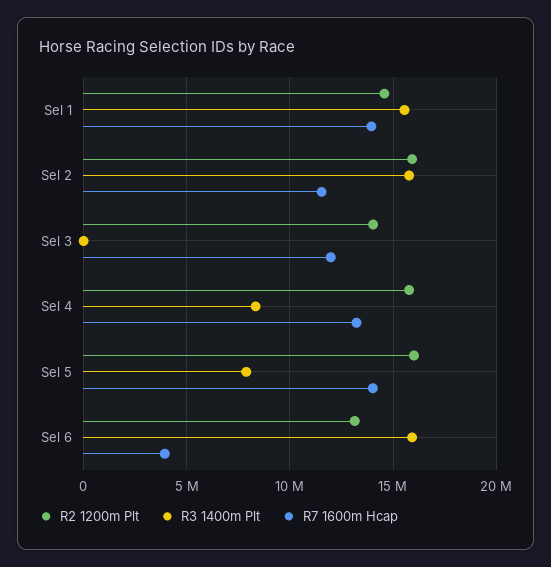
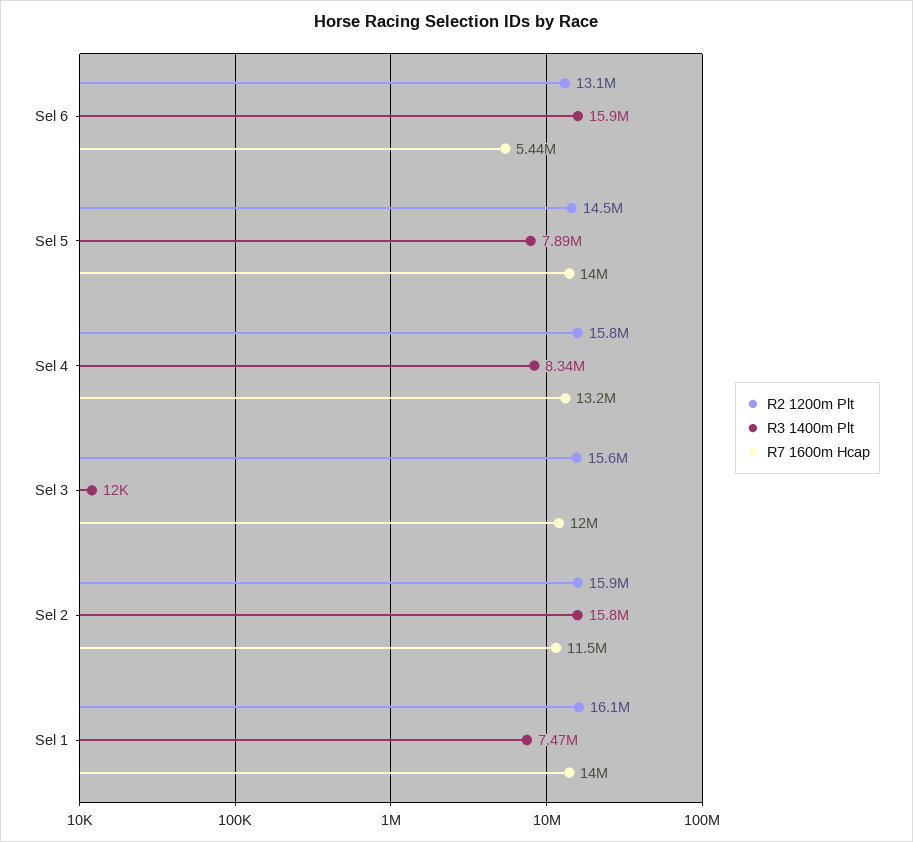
R2 1200m Plt, Sel 1: 14500000 -> 16100000
R3 1400m Plt, Sel 1: 15500000 -> 7470000
R2 1200m Plt, Sel 3: 14000000 -> 15600000
R2 1200m Plt, Sel 5: 16000000 -> 14500000
R7 1600m Hcap, Sel 6: 4000000 -> 5440000

